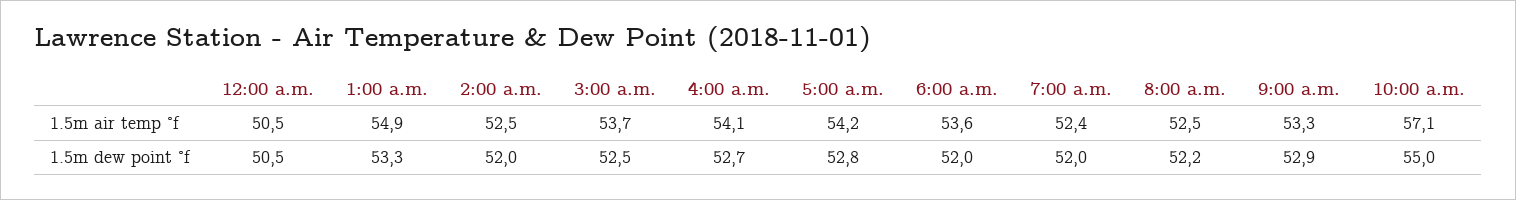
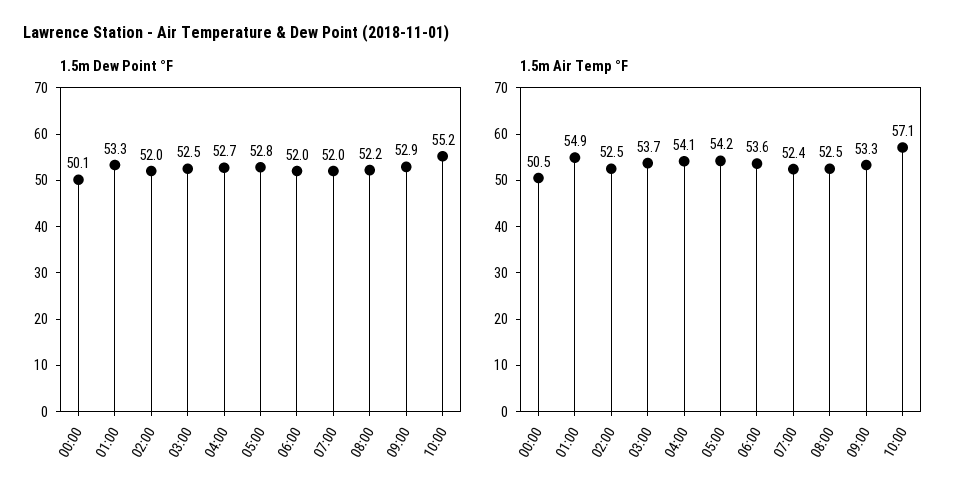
1.5m dew point °f, 12:00 a.m.: 50.5 -> 50.1
1.5m dew point °f, 10:00 a.m.: 55 -> 55.2

